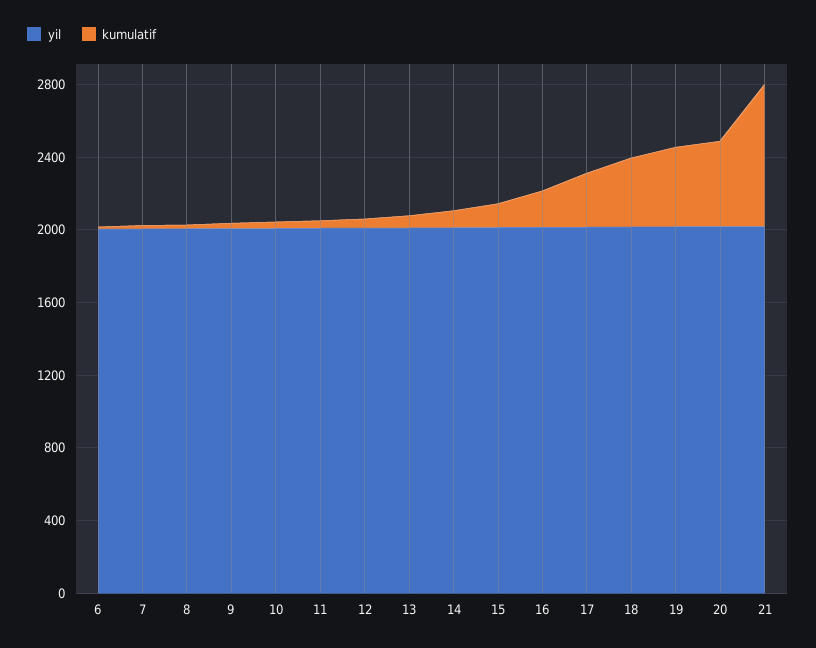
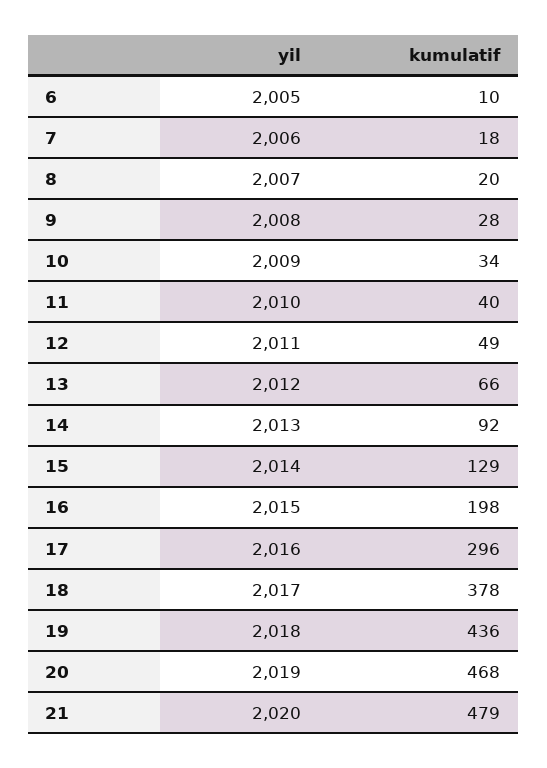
kumulatif, 21: 800 -> 479

